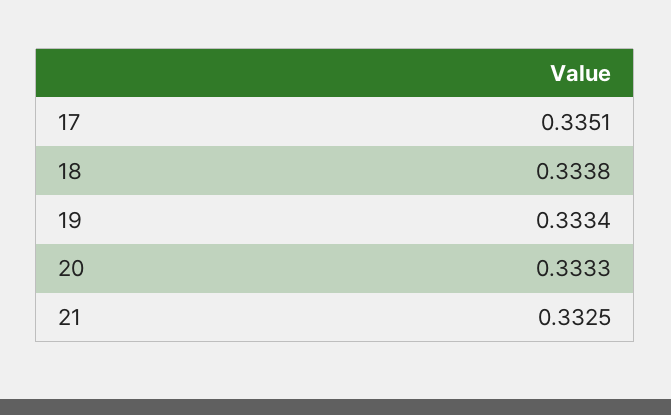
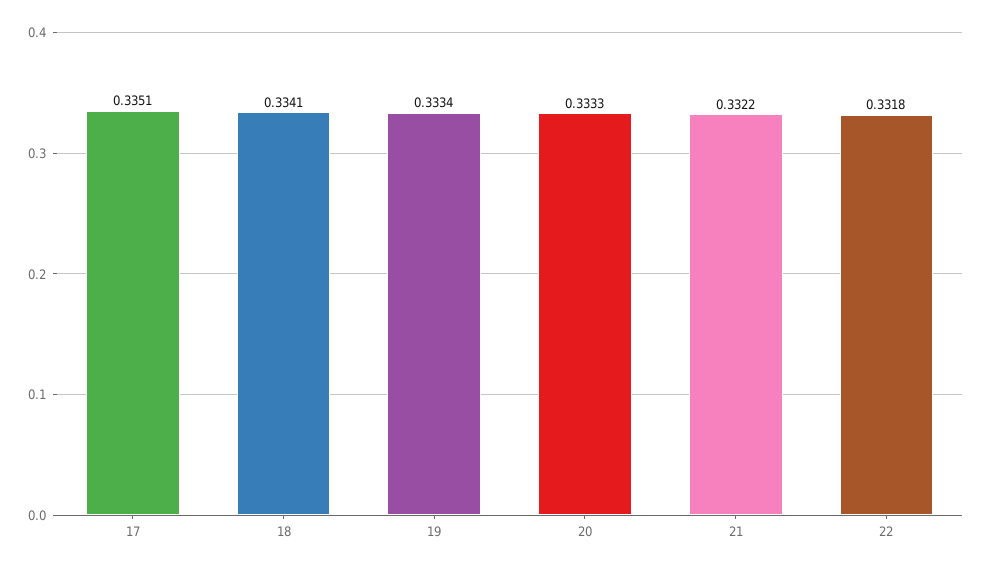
18: 0.3338 -> 0.3341
21: 0.3325 -> 0.3322
22: none -> 0.3318

